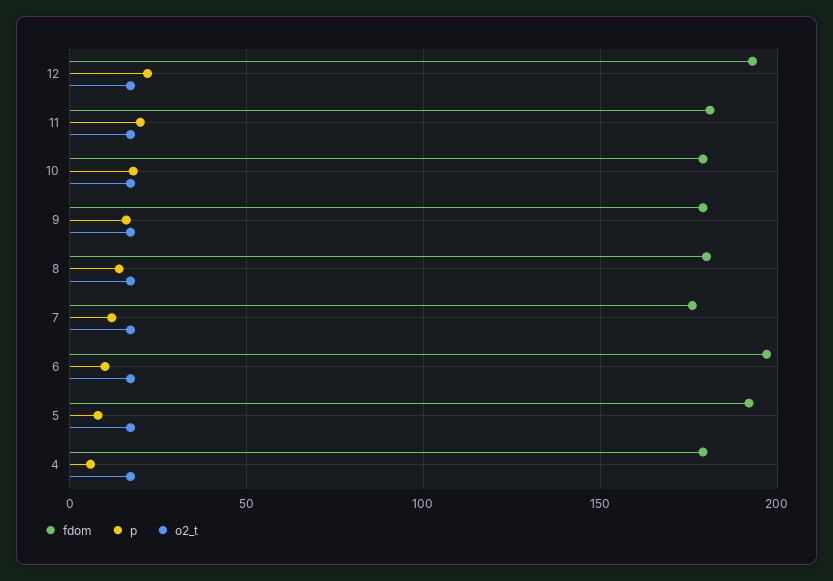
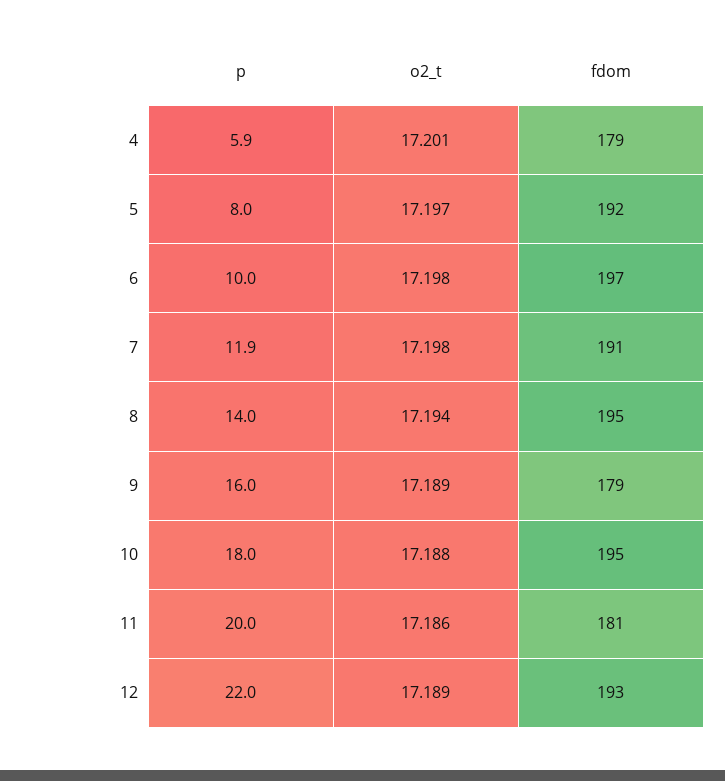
fdom, 10: 180 -> 195
fdom, 8: 180 -> 195
fdom, 7: 175 -> 191

